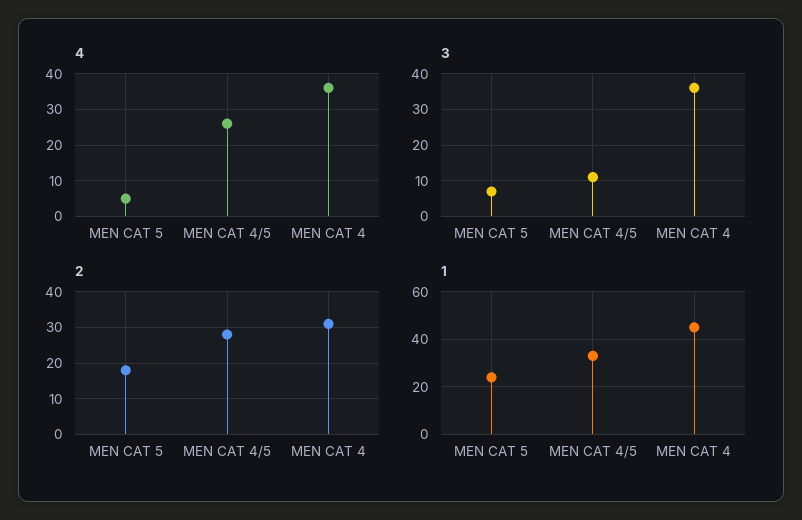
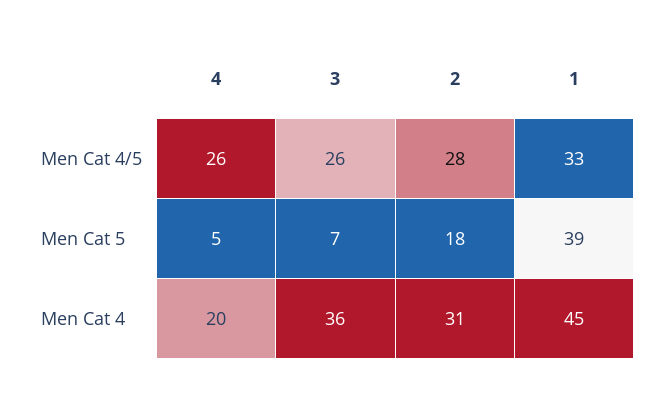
4, MEN CAT 4: 35 -> 20
3, MEN CAT 4/5: 10 -> 26
1, MEN CAT 5: 25 -> 39

